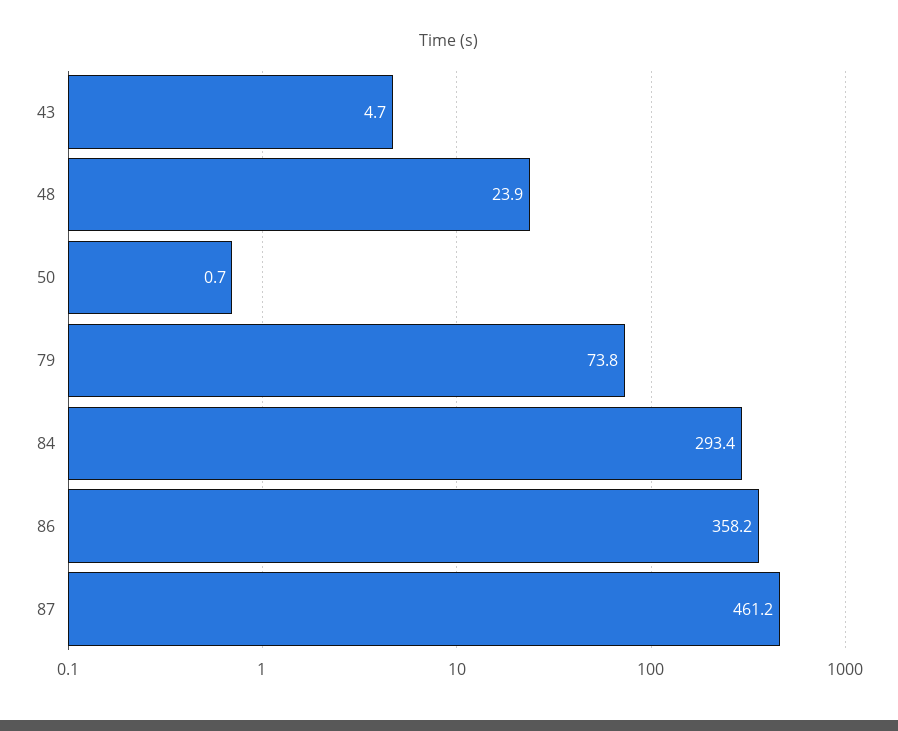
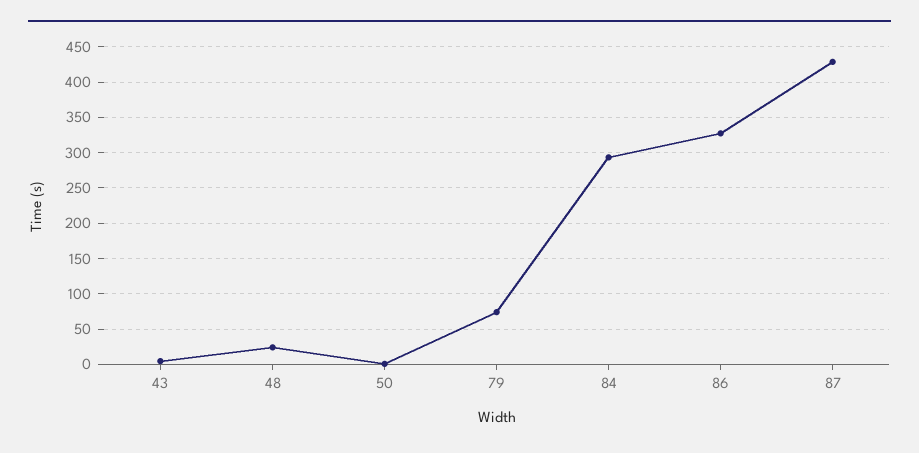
86: 358.2 -> 330
87: 461.2 -> 430

